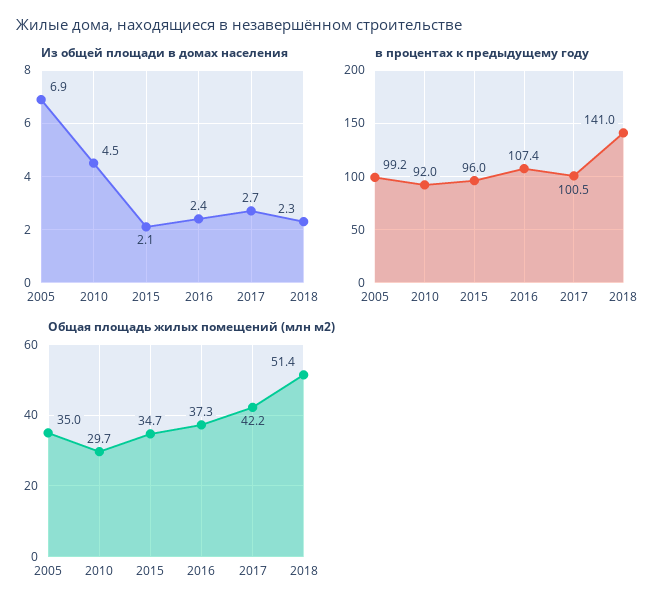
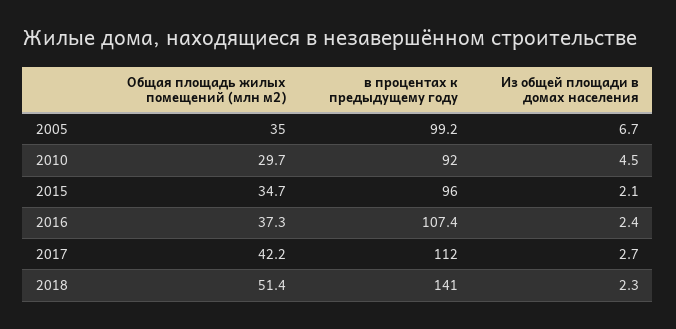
Из общей площади в домах населения, 2005: 6.9 -> 6.7
в процентах к предыдущему году, 2017: 100.5 -> 112

